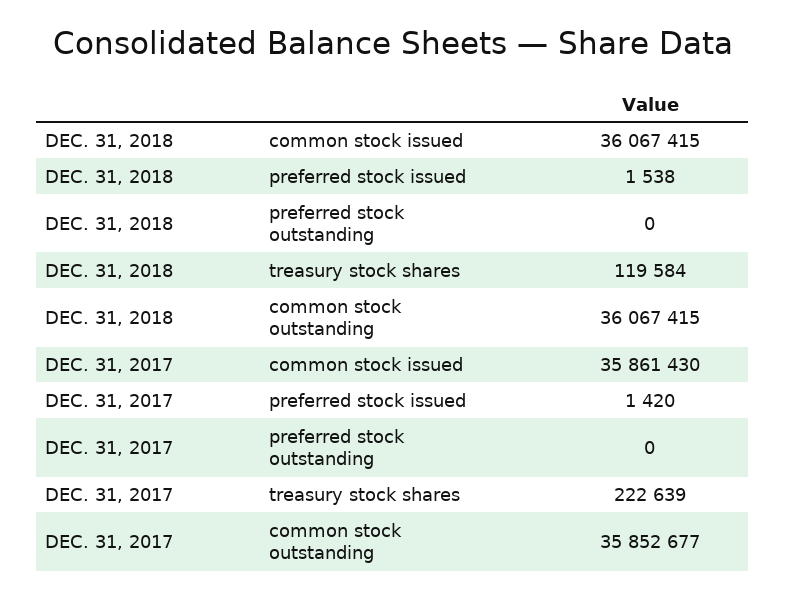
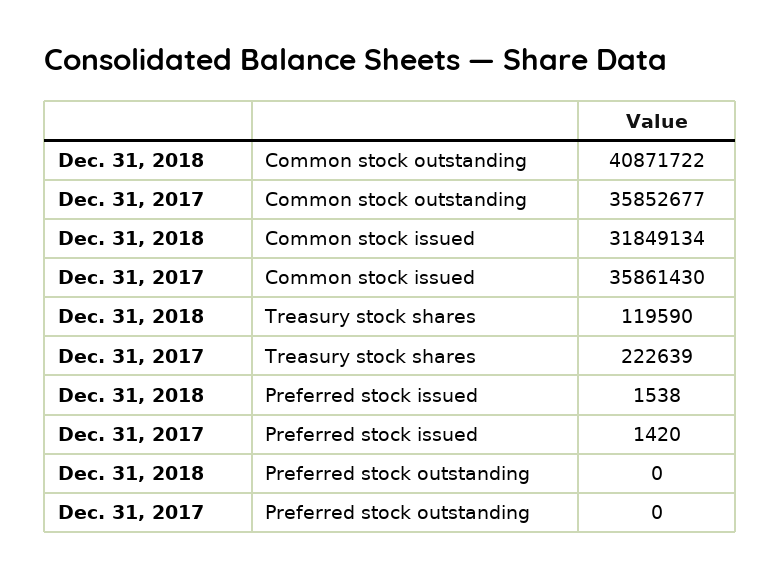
DEC. 31, 2018, common stock issued: 36067415 -> 31849134
DEC. 31, 2018, treasury stock shares: 119584 -> 119590
DEC. 31, 2018, common stock outstanding: 36067415 -> 40871722

